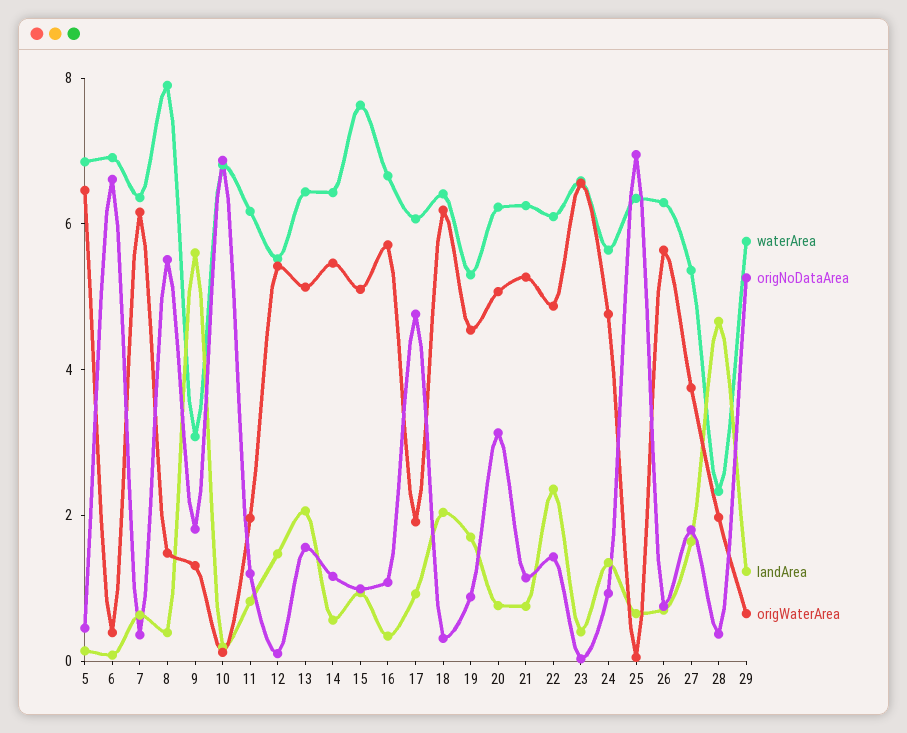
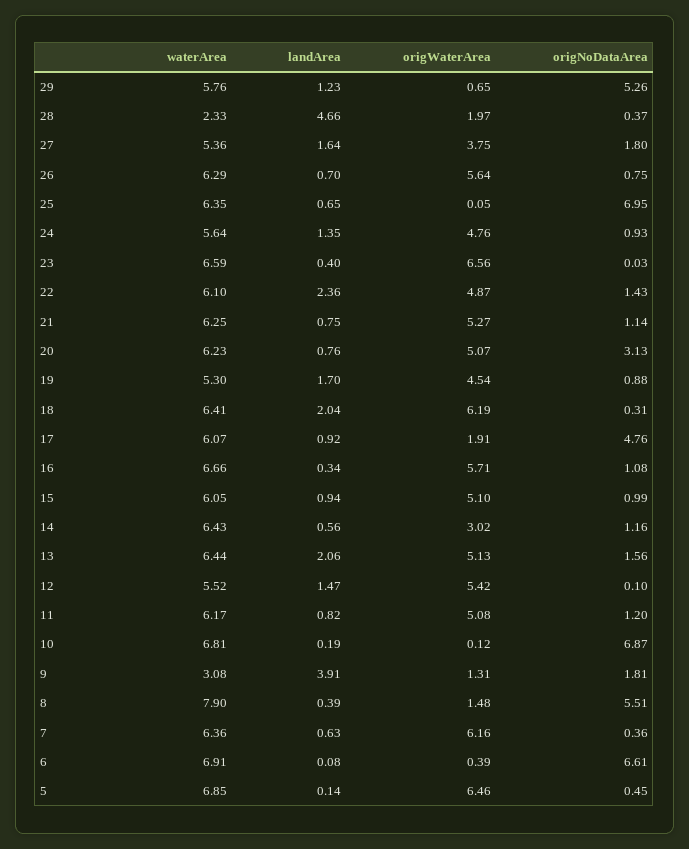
landArea, 9: 5.5 -> 3.91
origWaterArea, 11: 2 -> 5.08
origWaterArea, 14: 5.5 -> 3.02
waterArea, 15: 7.5 -> 6.05

